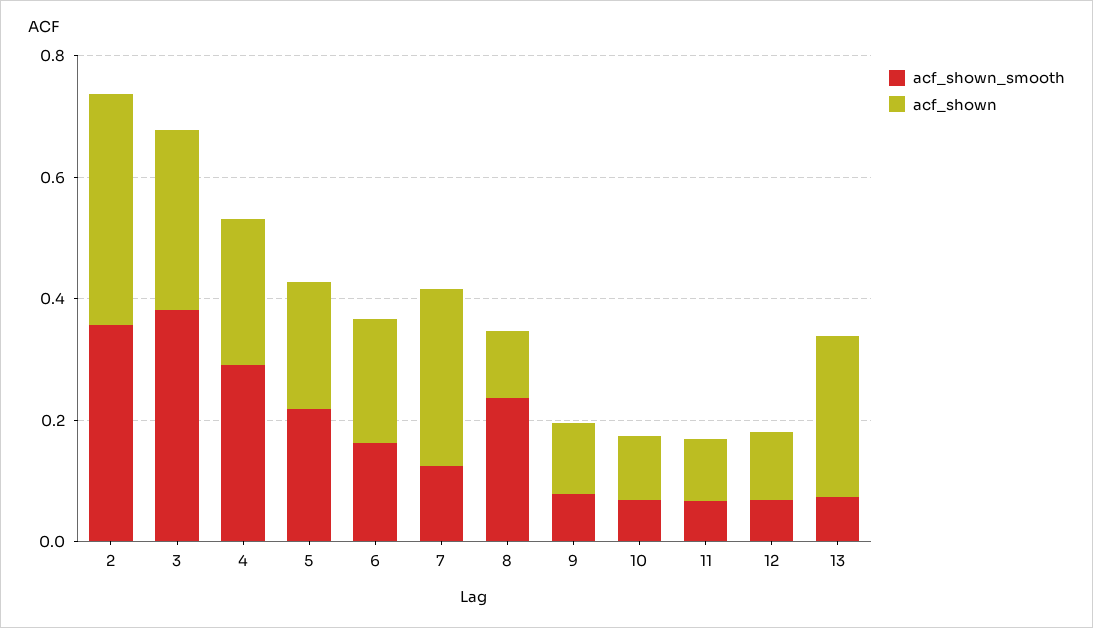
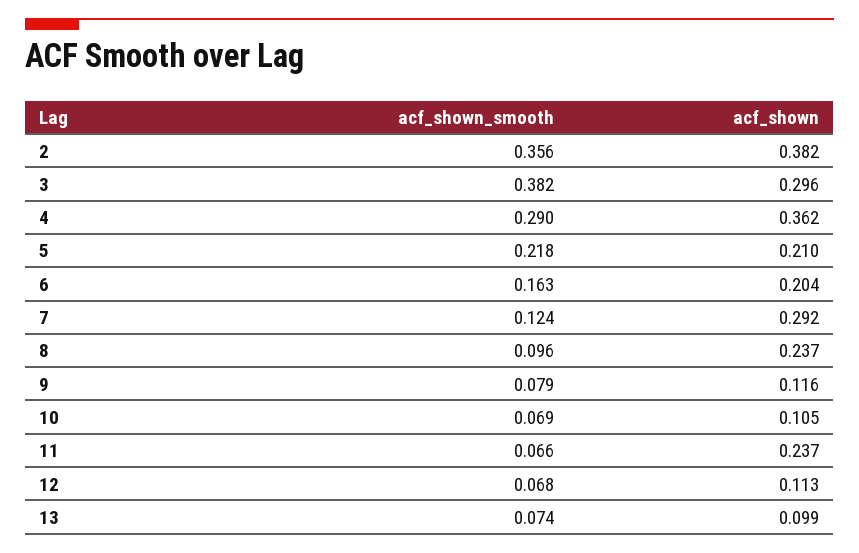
acf_shown, 4: 0.25 -> 0.362
acf_shown_smooth, 8: 0.25 -> 0.096
acf_shown, 8: 0.1 -> 0.237
acf_shown, 11: 0.1 -> 0.237
acf_shown, 13: 0.25 -> 0.099

